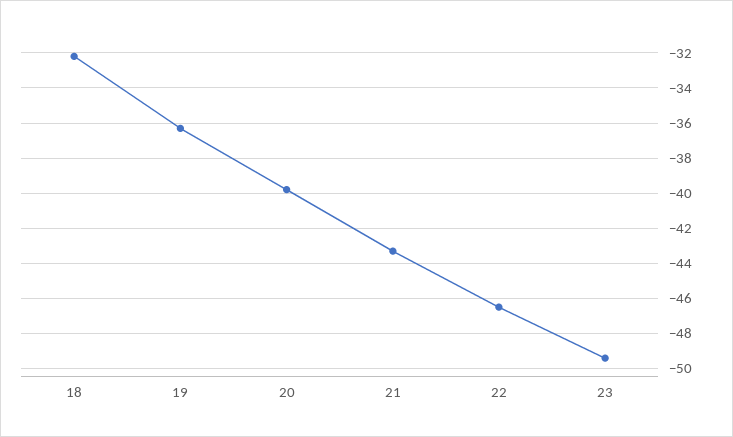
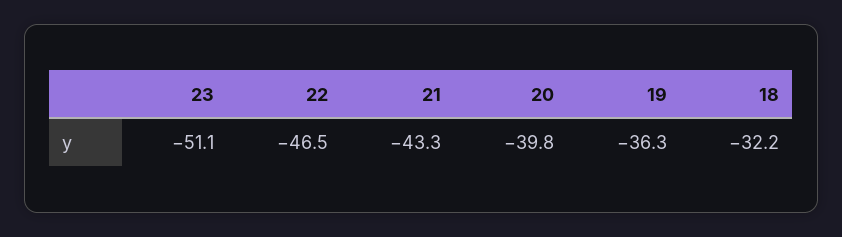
23: -49.5 -> -51.1

